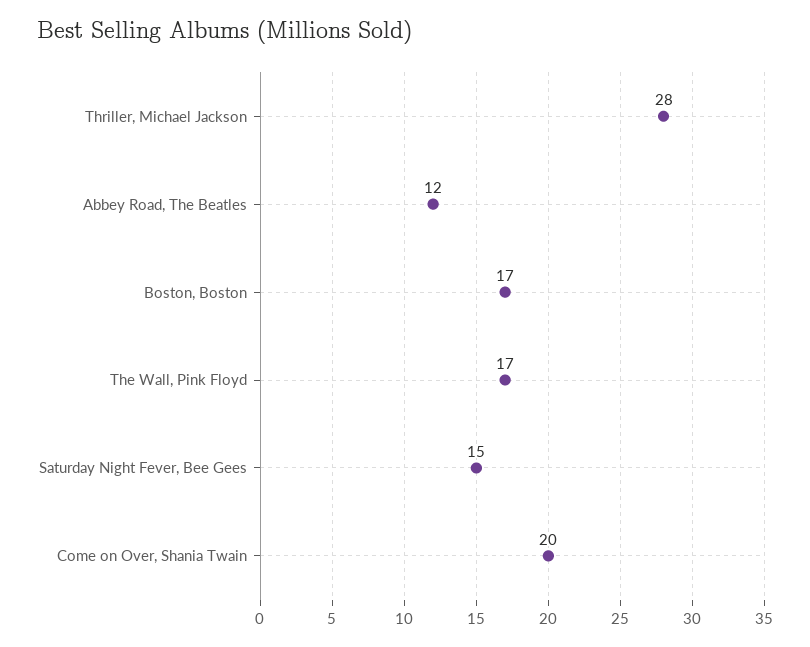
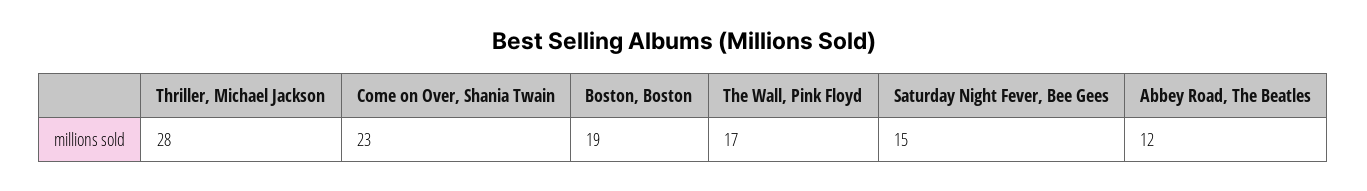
Boston, Boston: 17 -> 19
Come on Over, Shania Twain: 20 -> 23

